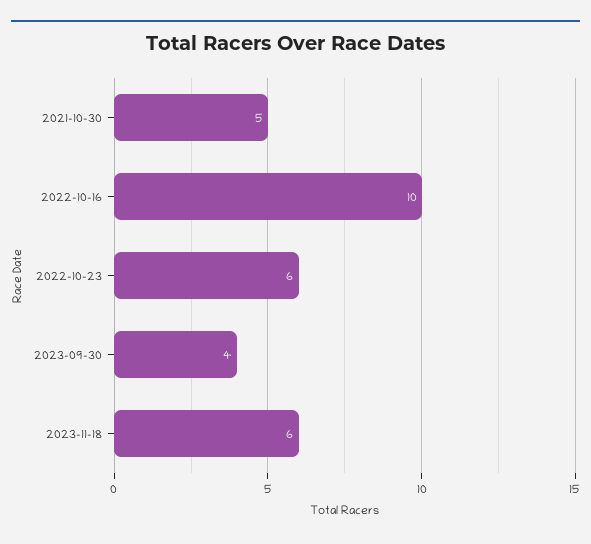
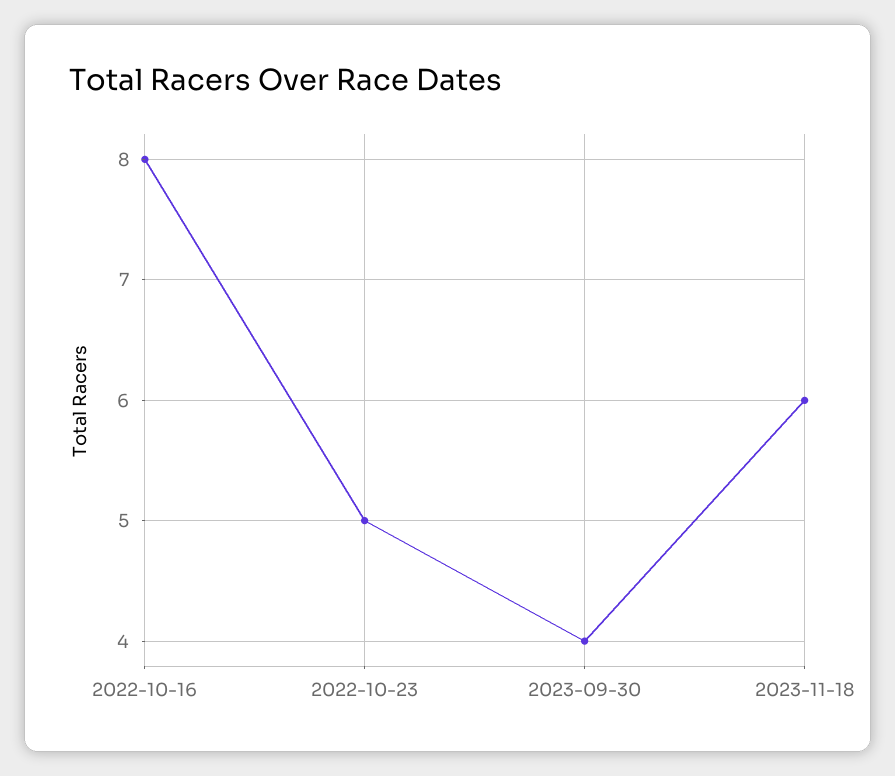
2021-10-30: 5 -> none
2022-10-16: 10 -> 8
2022-10-23: 6 -> 5

